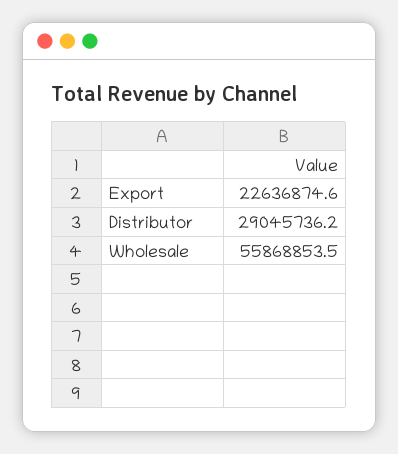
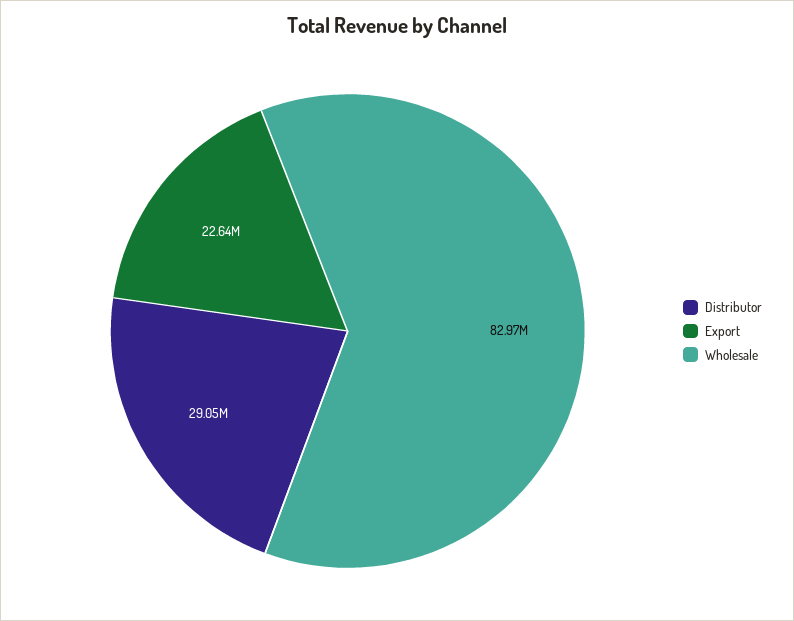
Wholesale: 55868853.5 -> 82970000

